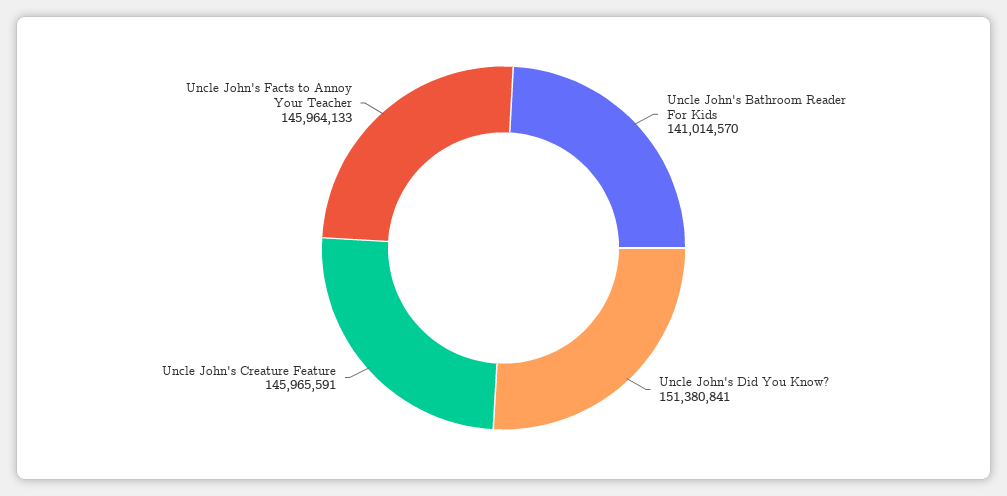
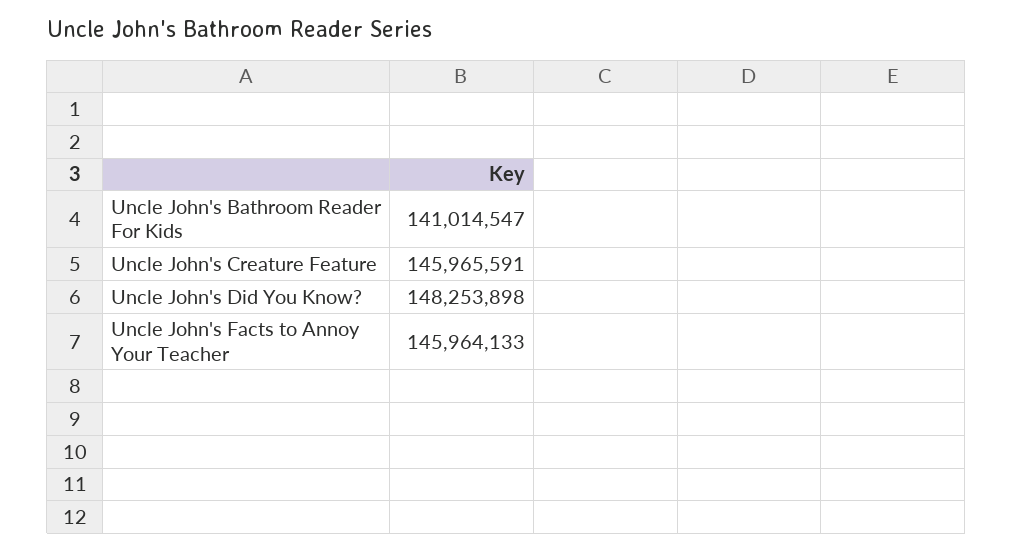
Uncle John's Bathroom Reader For Kids: 141014570 -> 141014547
Uncle John's Did You Know?: 151380841 -> 148253898

